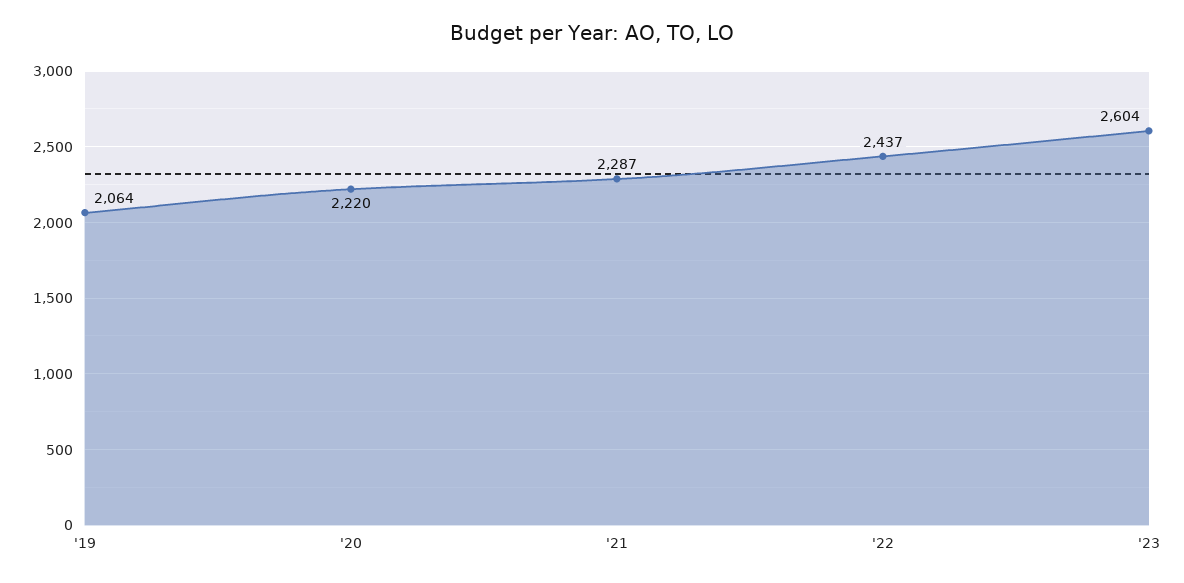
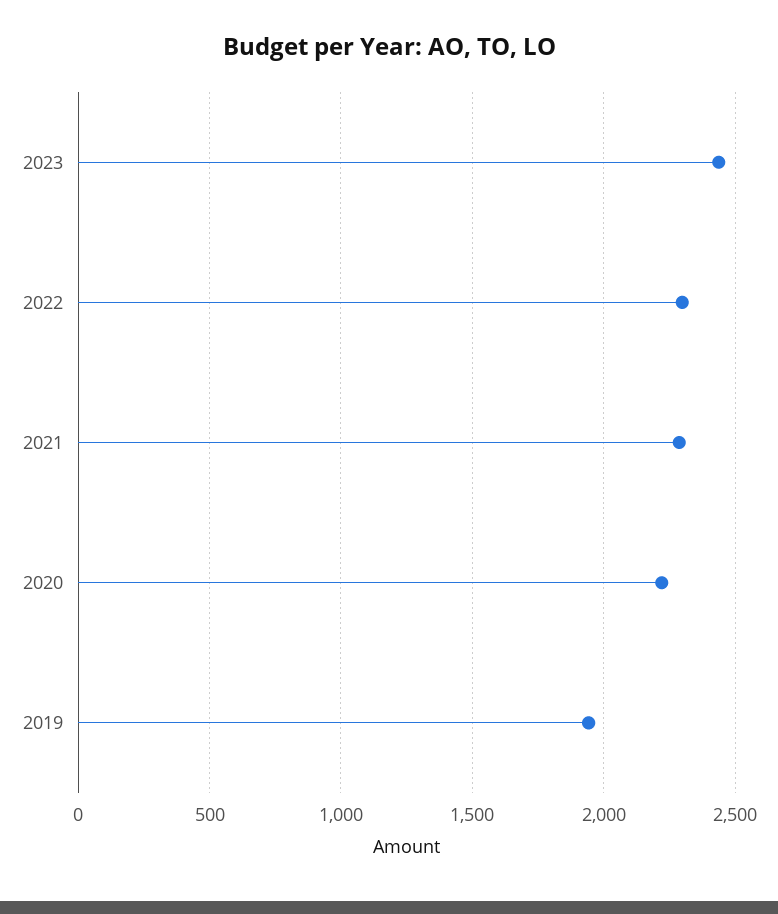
'19: 2064 -> 1950
'22: 2437 -> 2300
'23: 2604 -> 2450

